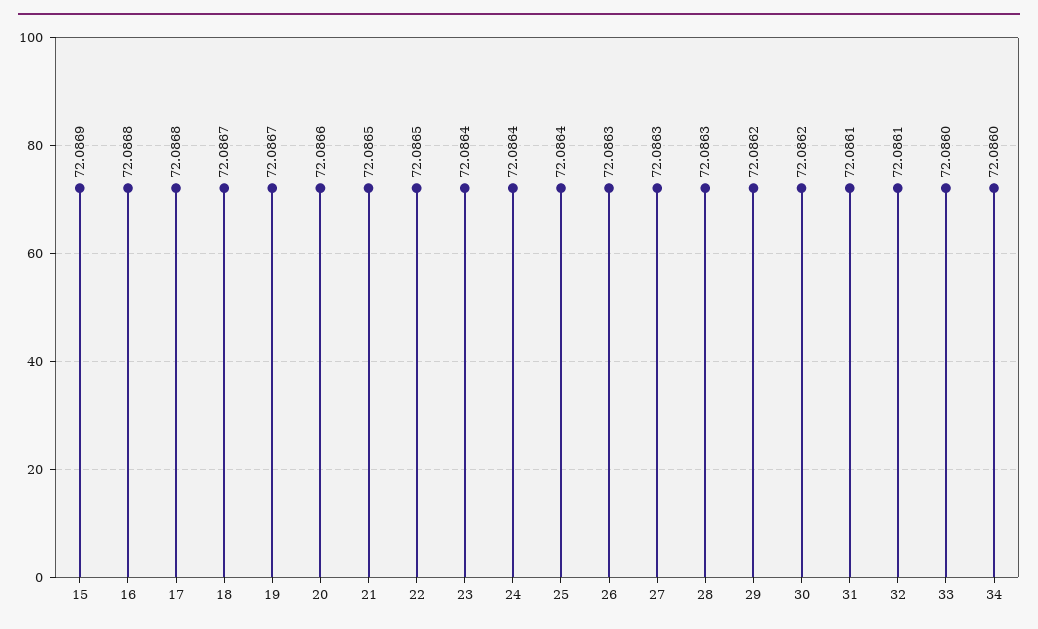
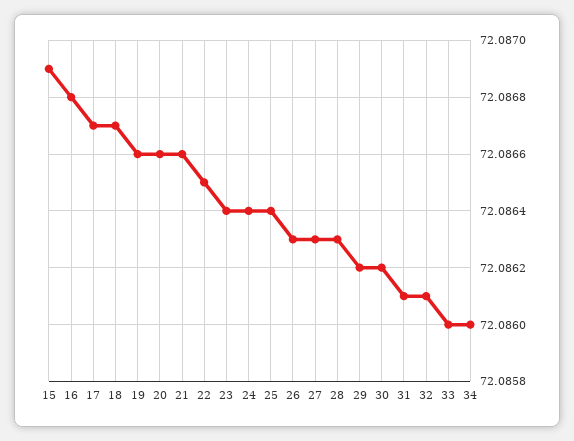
17: 72.0868 -> 72.0867
19: 72.0867 -> 72.0866
21: 72.0865 -> 72.0866

